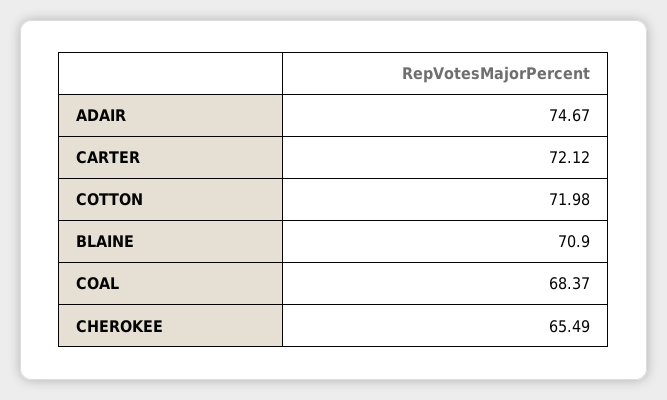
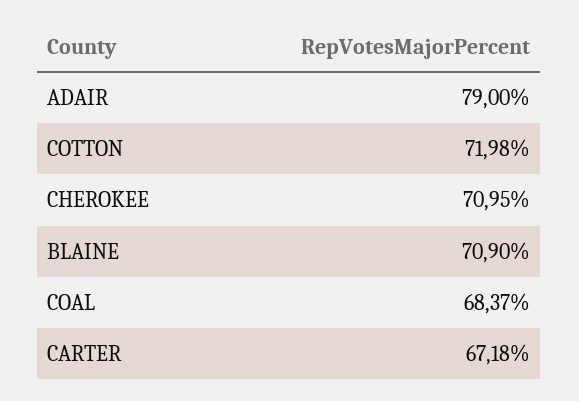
ADAIR: 74.67 -> 79
CARTER: 72.12 -> 67.18
CHEROKEE: 65.49 -> 70.95

